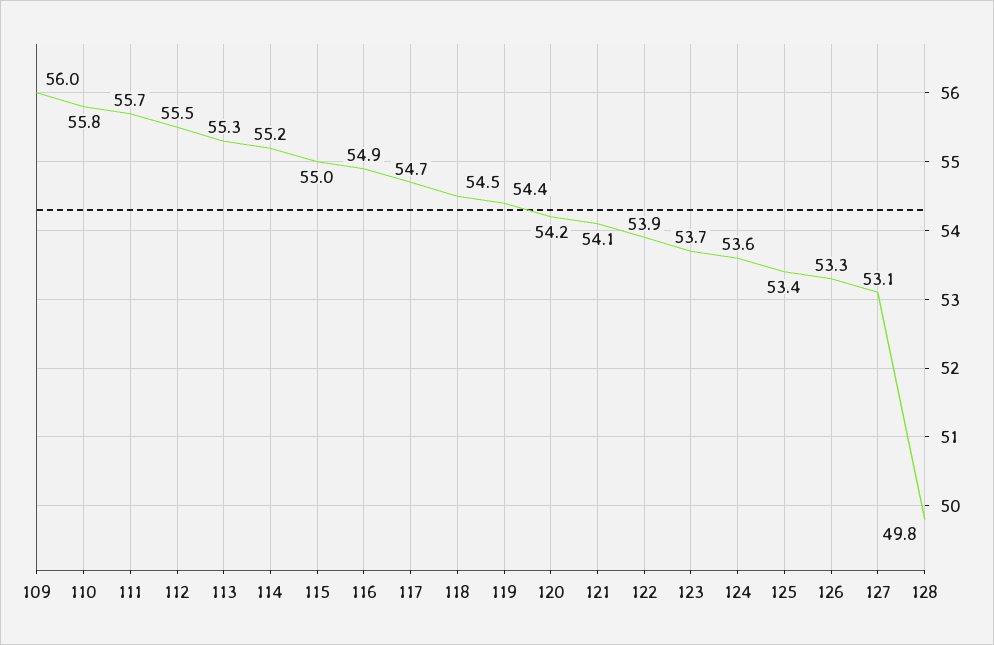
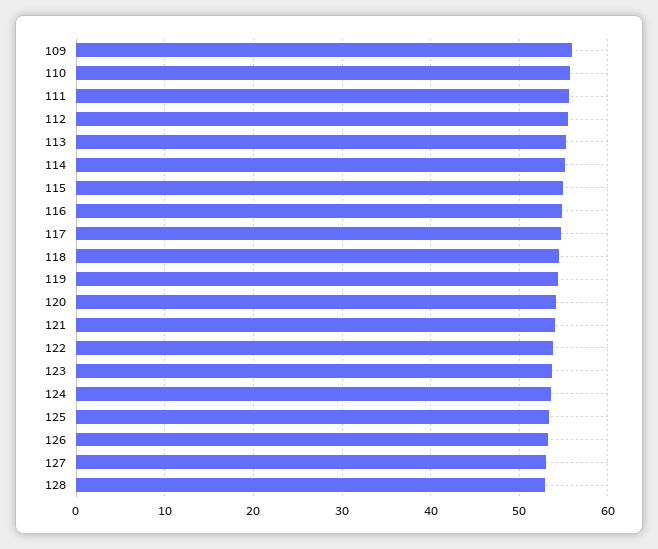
128: 49.8 -> 53

